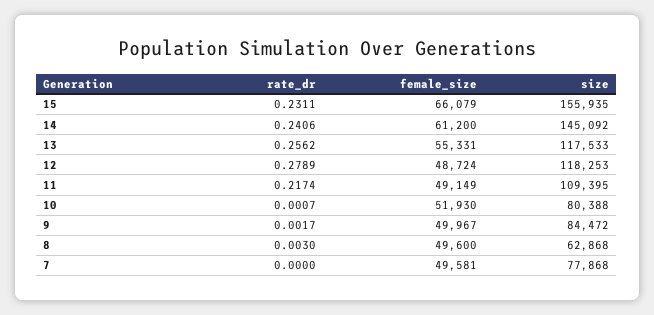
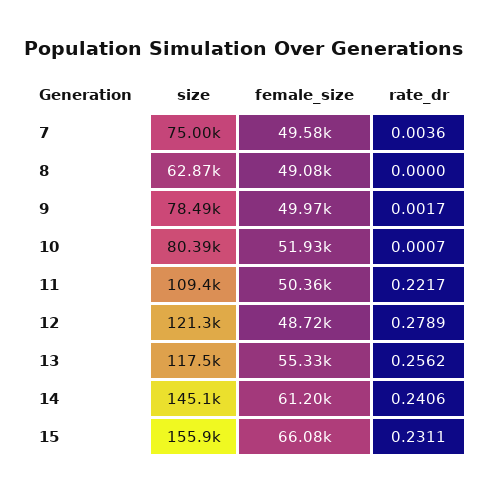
size, 12: 118253 -> 121300
rate_dr, 11: 0.2174 -> 0.2217
female_size, 11: 49149 -> 50360
size, 9: 84472 -> 78490
rate_dr, 8: 0.003 -> 0
female_size, 8: 49600 -> 49080
rate_dr, 7: 0 -> 0.0036
size, 7: 77868 -> 75000

